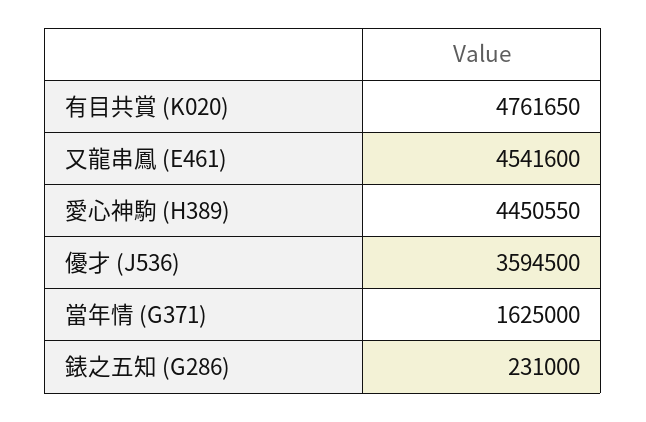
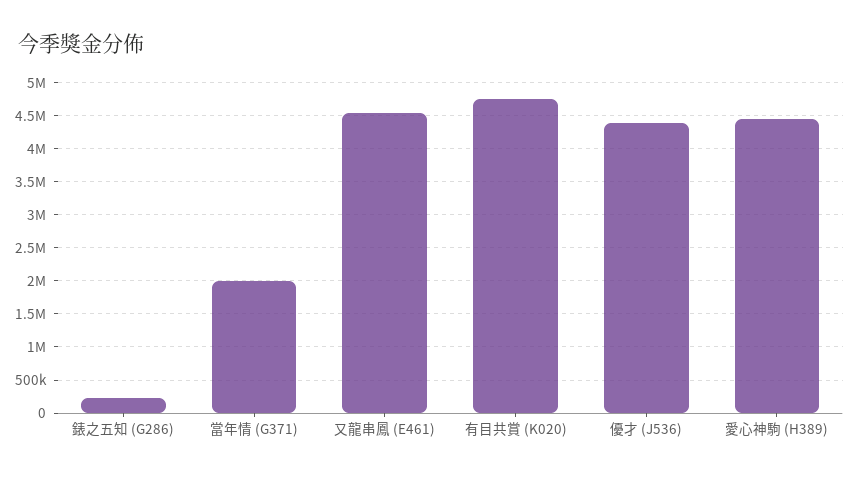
優才 (J536): 3594500 -> 4400000
當年情 (G371): 1625000 -> 2000000

